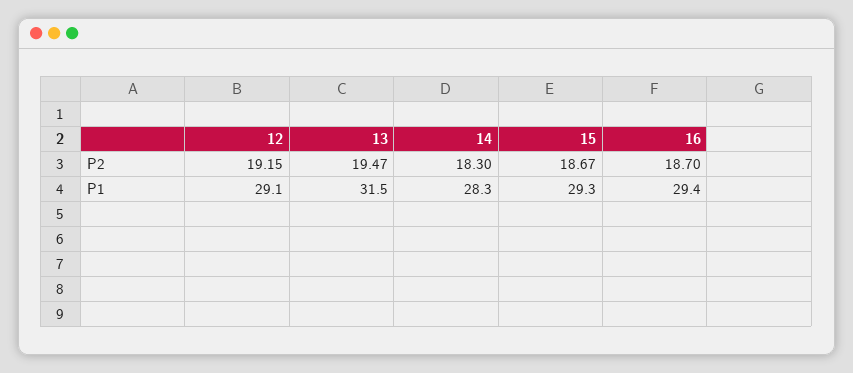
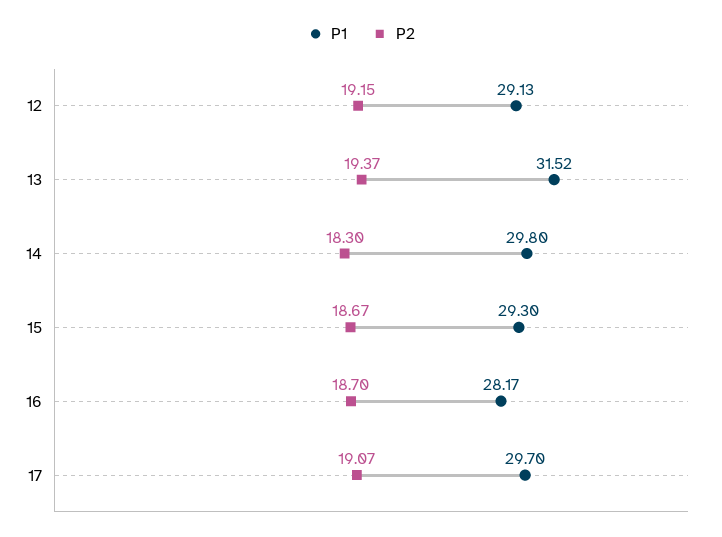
P2, 13: 19.47 -> 19.37
P1, 14: 28.3 -> 29.8
P1, 16: 29.4 -> 28.17
P1, 17: none -> 29.7
P2, 17: none -> 19.07

